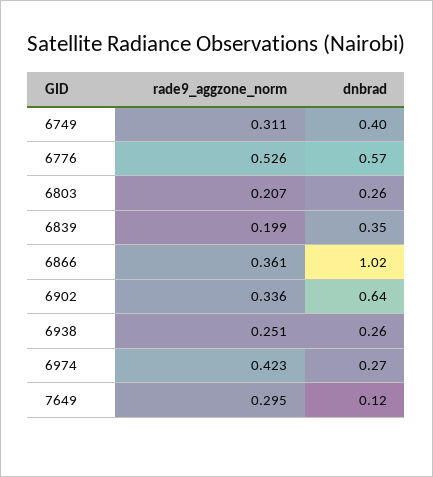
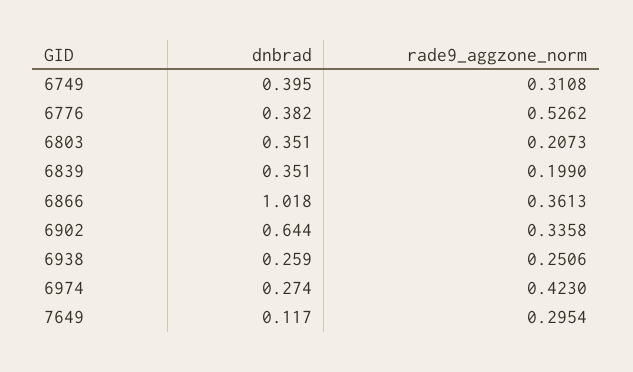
dnbrad, 6776: 0.57 -> 0.382
dnbrad, 6803: 0.26 -> 0.351

